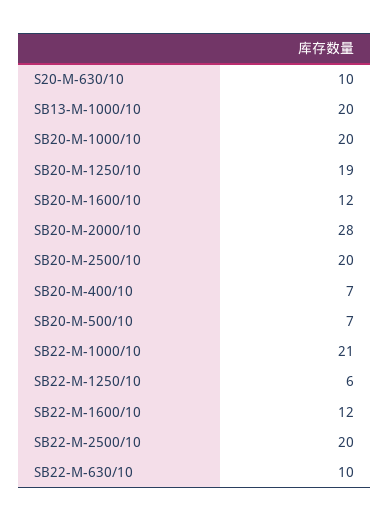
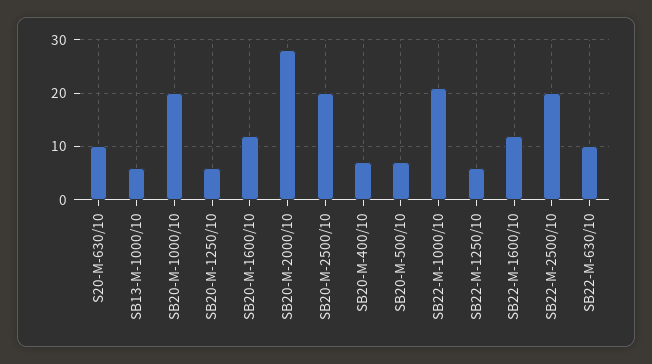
SB13-M-1000/10: 20 -> 5
SB20-M-1250/10: 19 -> 5

